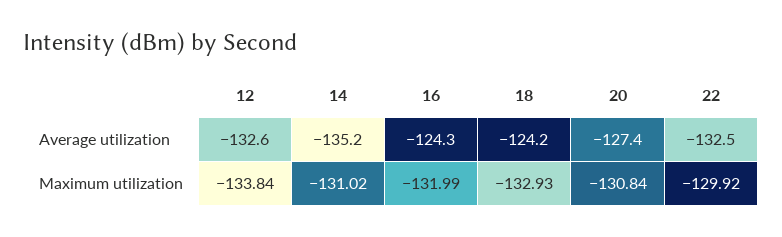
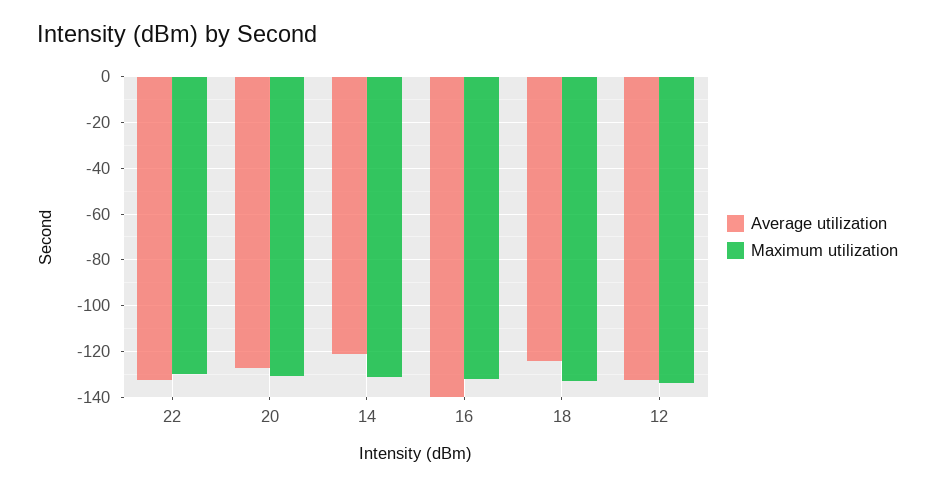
Average utilization, 14: -135.2 -> -120
Average utilization, 16: -124.3 -> -140

